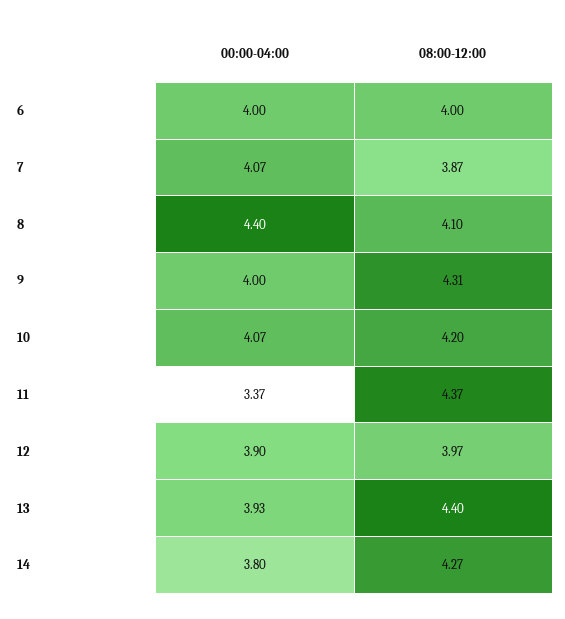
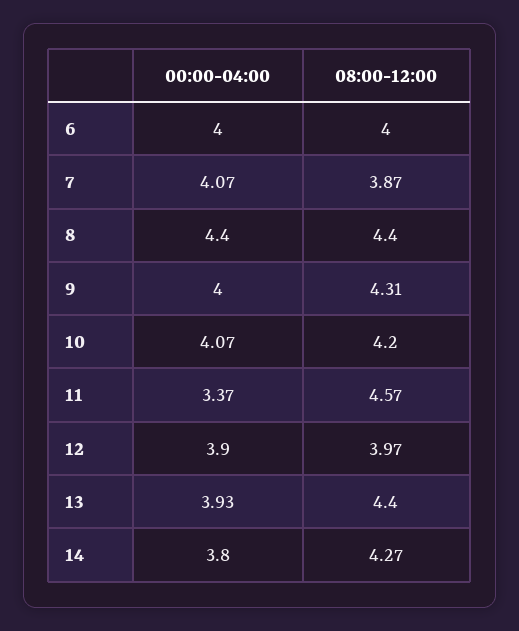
08:00-12:00, 8: 4.1 -> 4.4
08:00-12:00, 11: 4.37 -> 4.57

